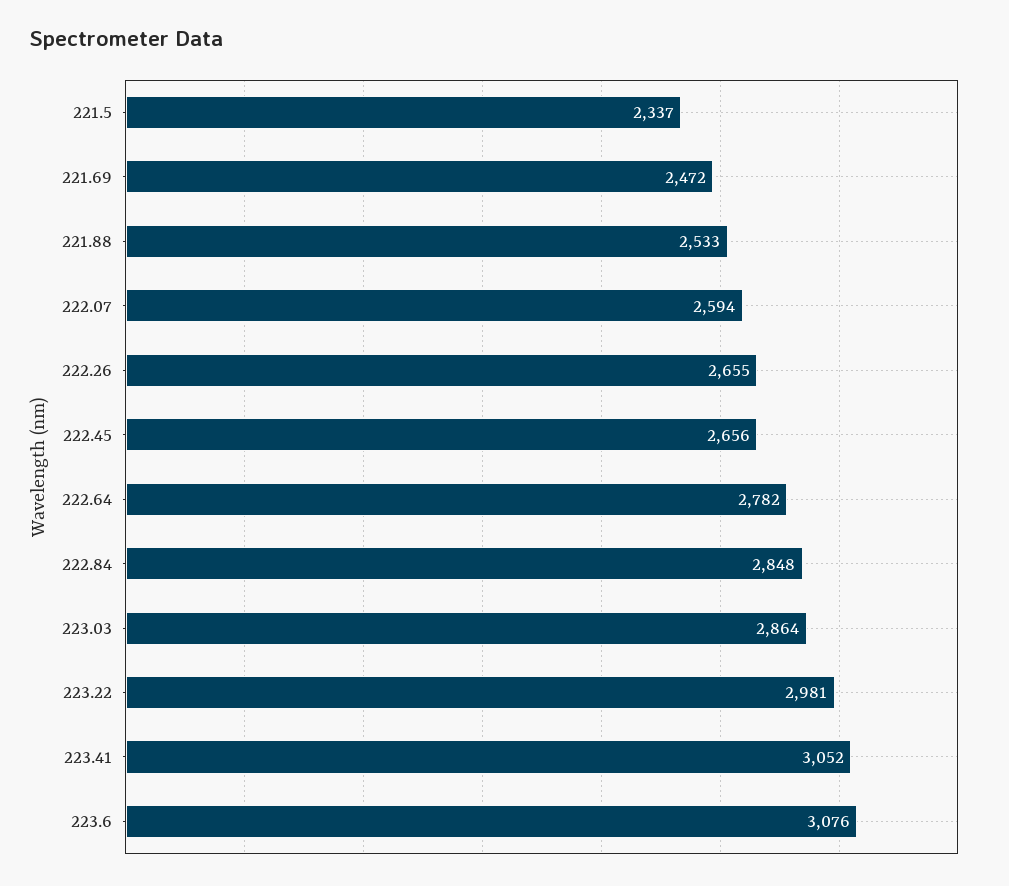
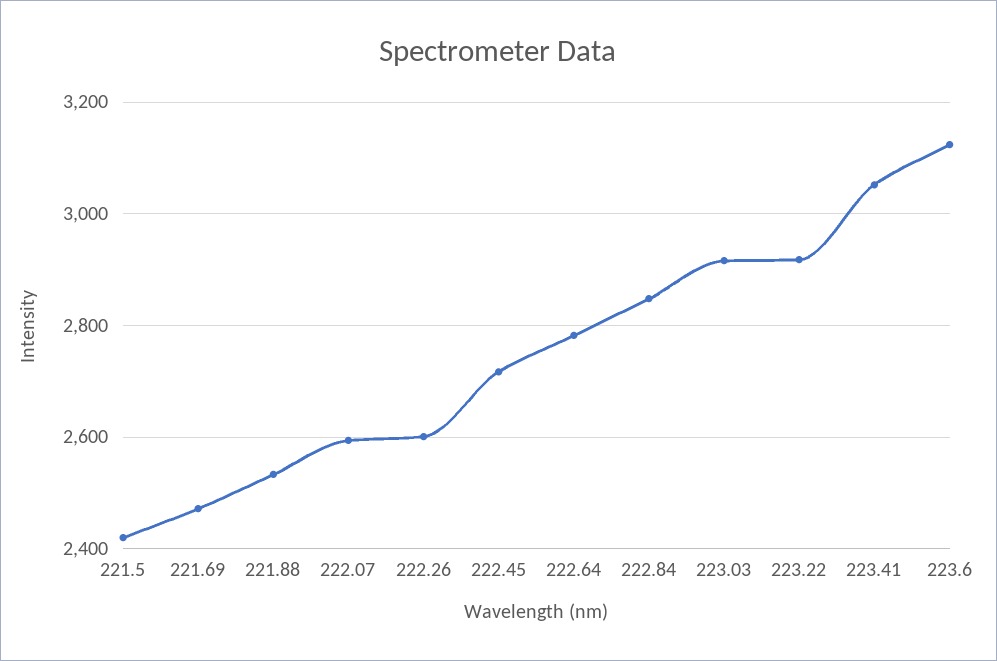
221.5: 2337 -> 2420
222.26: 2655 -> 2600
222.45: 2656 -> 2720
223.03: 2864 -> 2920
223.22: 2981 -> 2920
223.6: 3076 -> 3120

